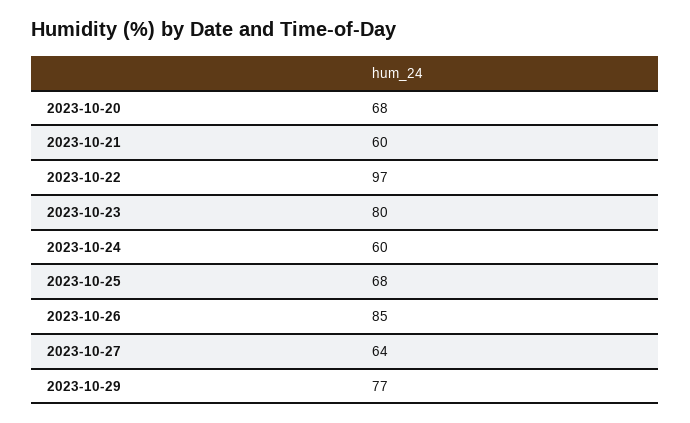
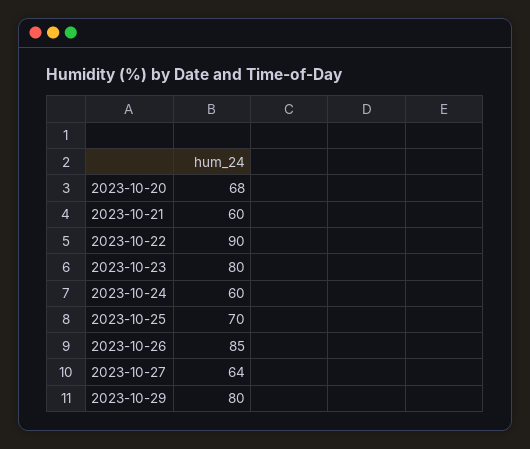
2023-10-22: 97 -> 90
2023-10-25: 68 -> 70
2023-10-29: 77 -> 80

